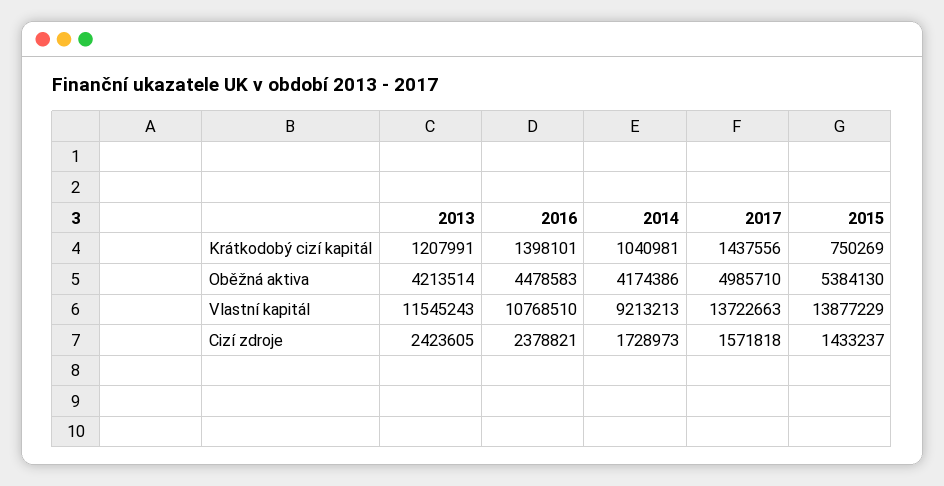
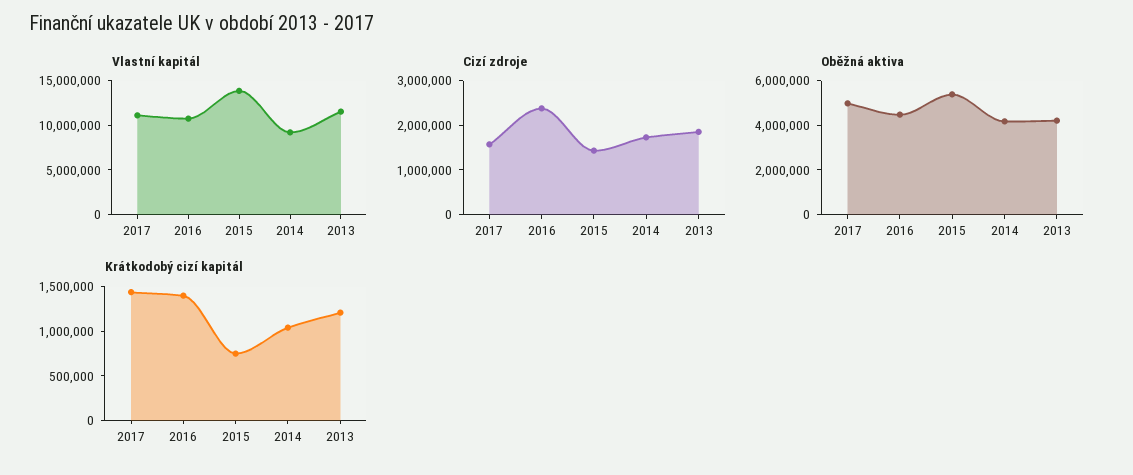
Vlastní kapitál, 2017: 13722663 -> 11000000
Cizí zdroje, 2013: 2423605 -> 1800000

